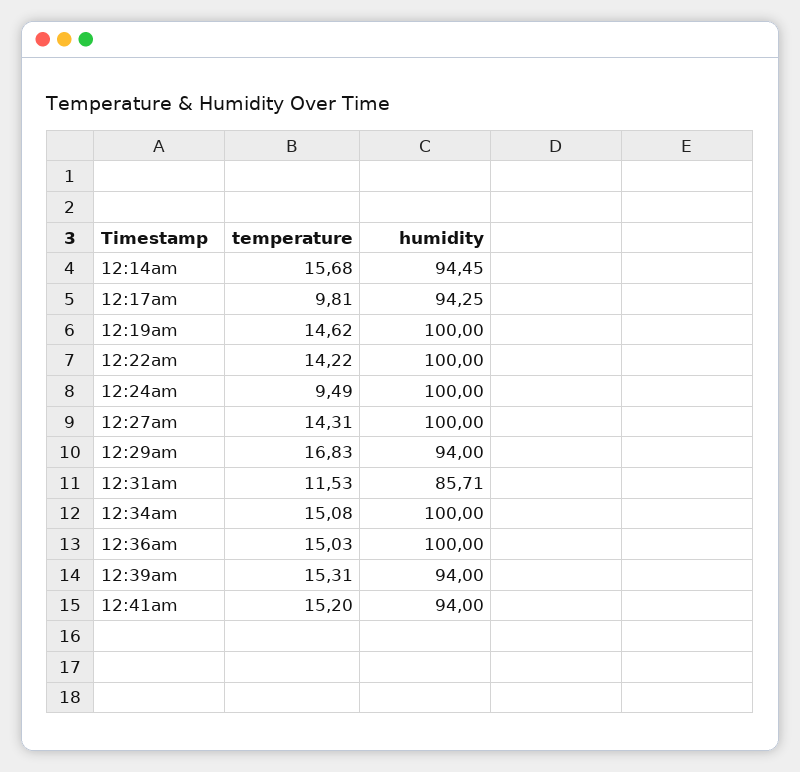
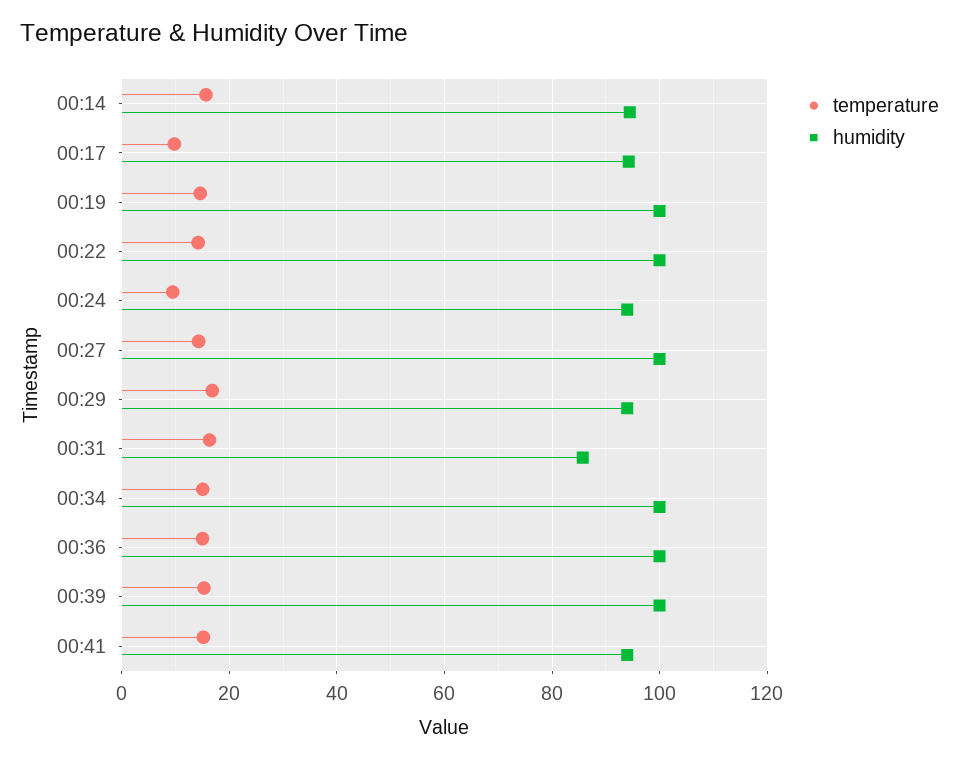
humidity, 12:24am: 100 -> 94
temperature, 12:31am: 11.53 -> 16
humidity, 12:39am: 94 -> 100

